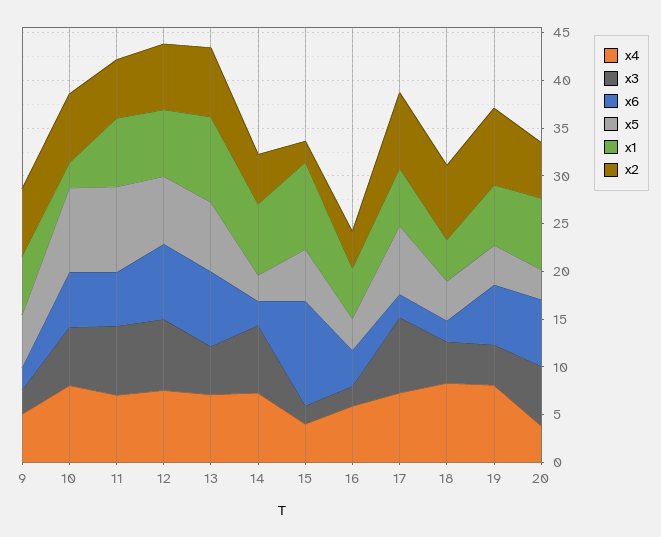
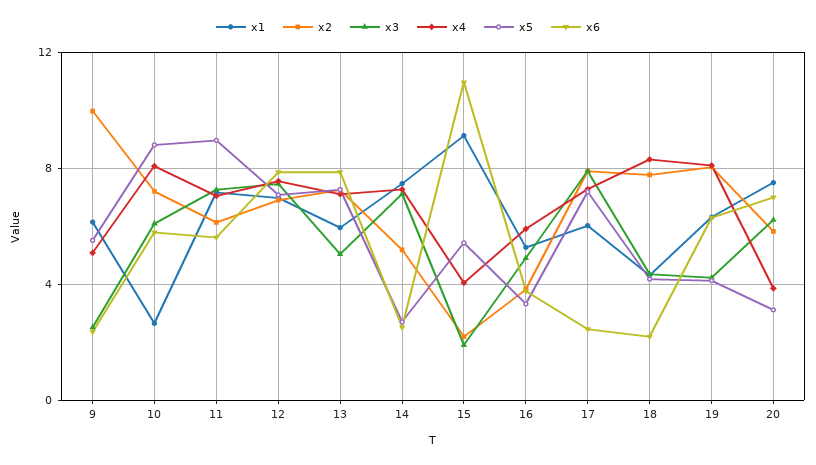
x2, 9: 7 -> 10
x1, 13: 9 -> 6
x3, 16: 2 -> 5

